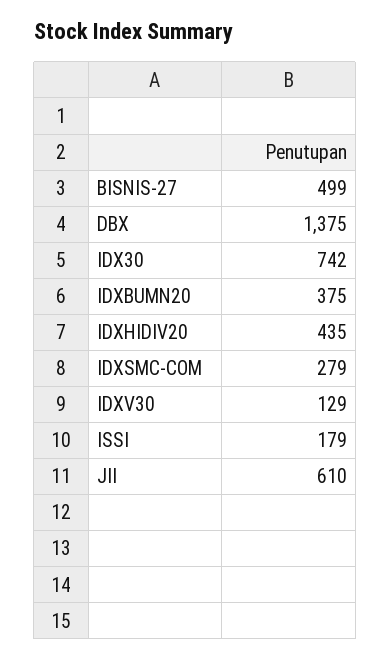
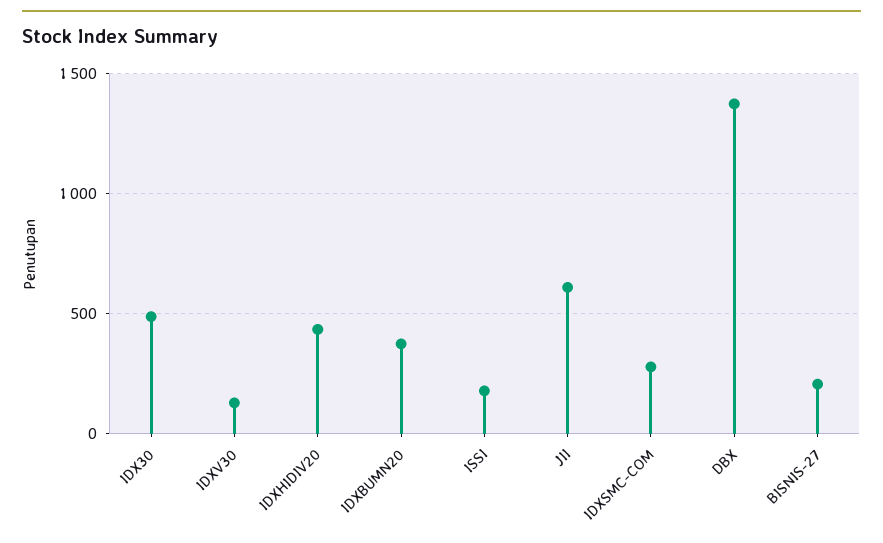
BISNIS-27: 499 -> 200
IDX30: 742 -> 500

